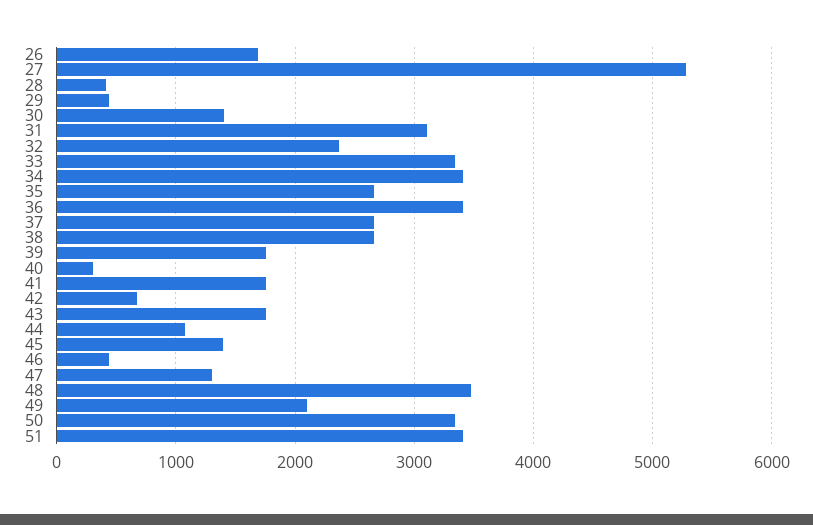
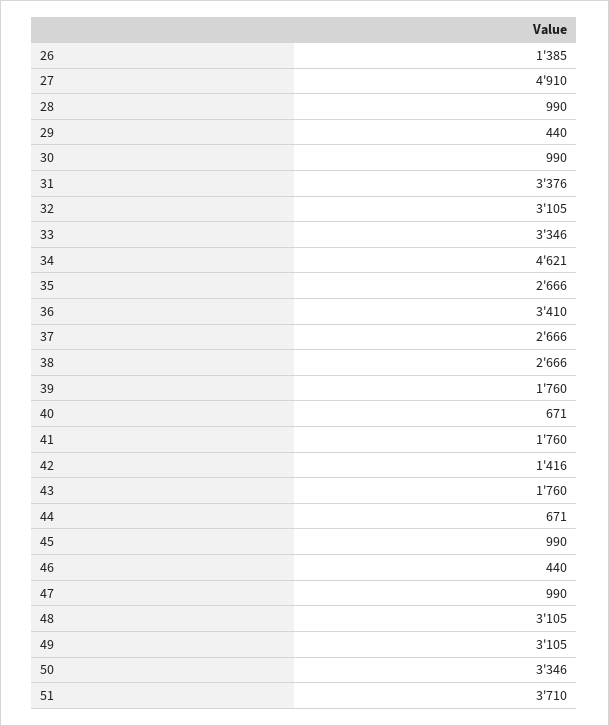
26: 1700 -> 1385
27: 5300 -> 4910
28: 400 -> 990
30: 1400 -> 990
31: 3100 -> 3376
32: 2400 -> 3105
34: 3400 -> 4621
40: 300 -> 671
42: 700 -> 1416
44: 1100 -> 671
45: 1400 -> 990
47: 1300 -> 990
48: 3500 -> 3105
49: 2100 -> 3105
51: 3400 -> 3710

